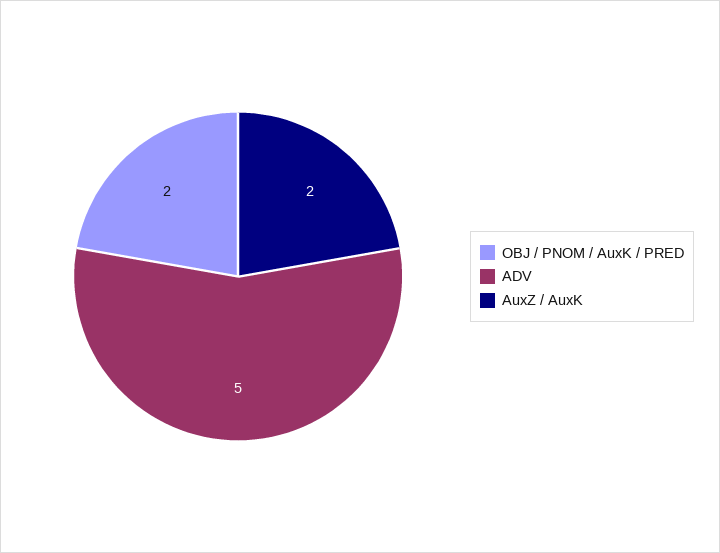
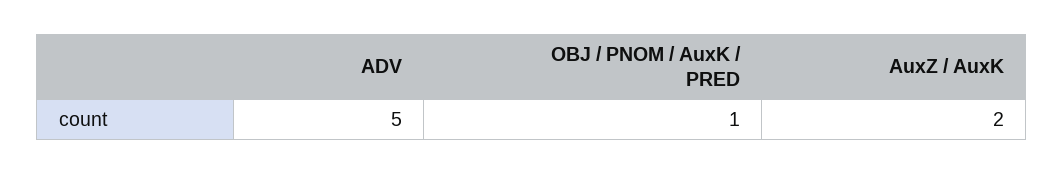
OBJ / PNOM / AuxK / PRED: 2 -> 1

